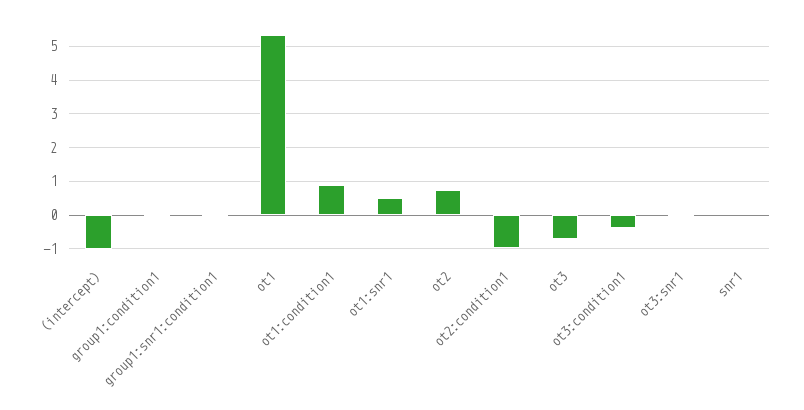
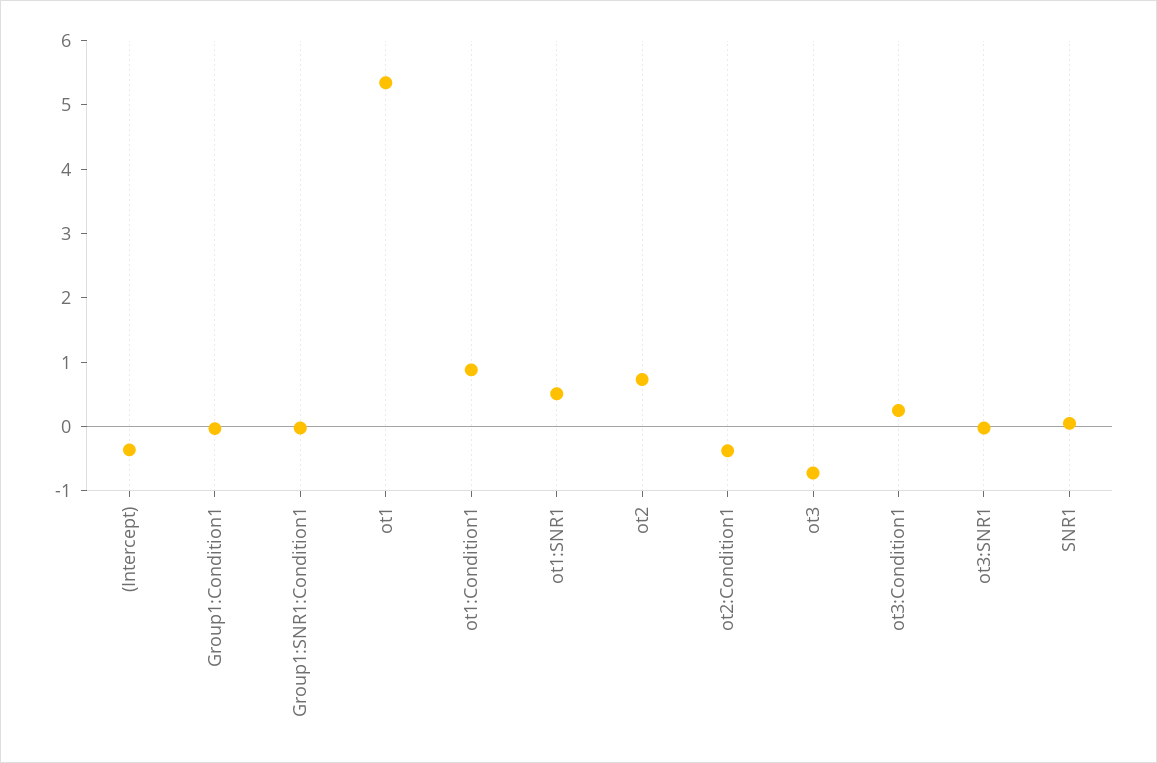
(intercept): -1 -> -0.4
ot2:condition1: -1 -> -0.4
ot3:condition1: -0.4 -> 0.2

